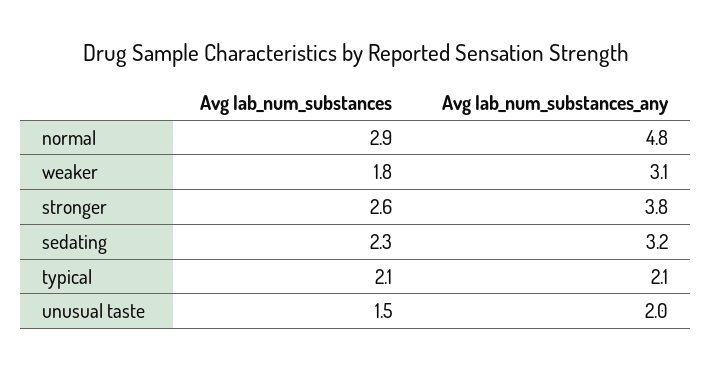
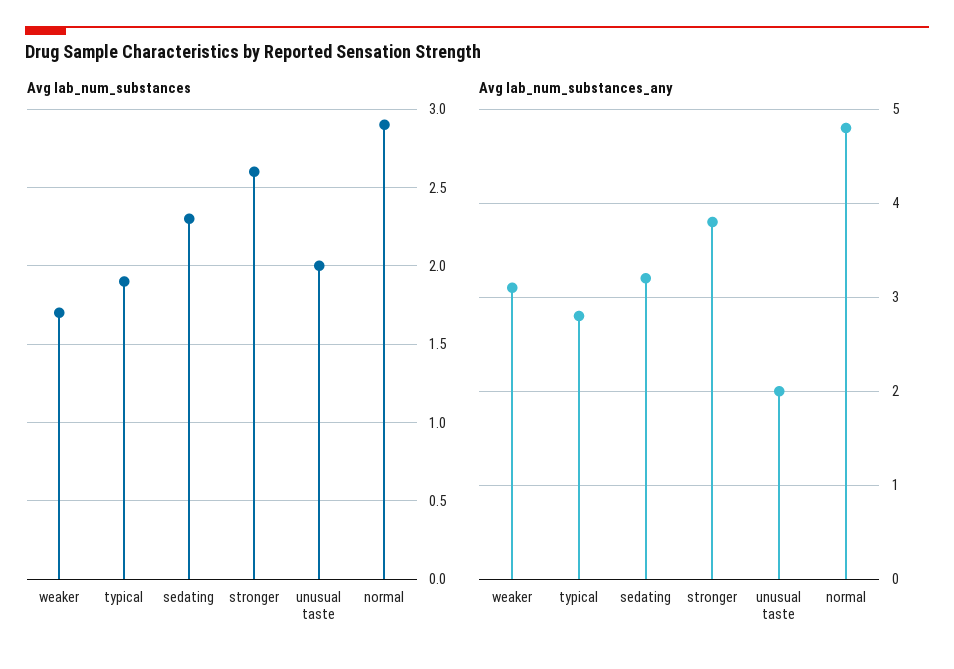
Avg lab_num_substances, weaker: 1.8 -> 1.7
Avg lab_num_substances, typical: 2.1 -> 1.9
Avg lab_num_substances_any, typical: 2.1 -> 2.8
Avg lab_num_substances, unusual taste: 1.5 -> 2

